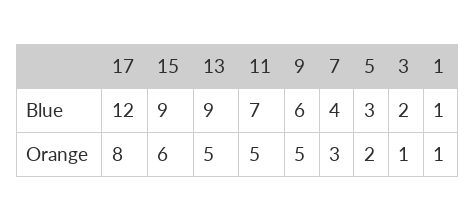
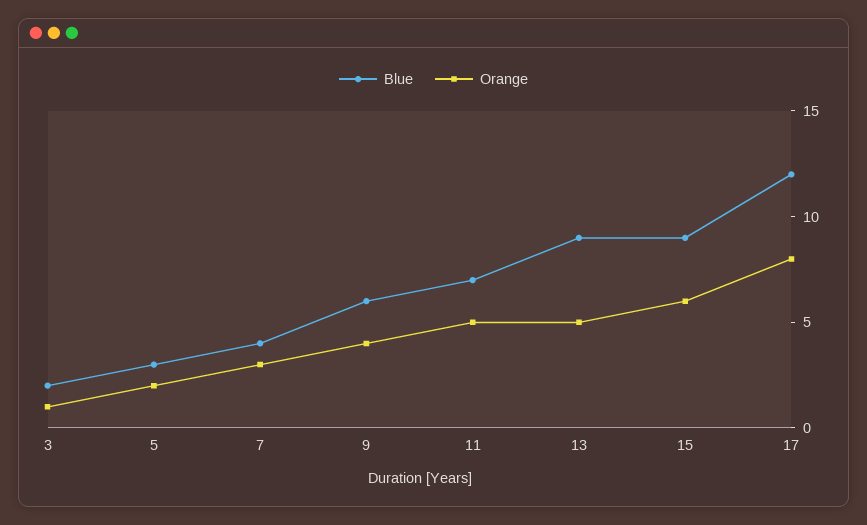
Blue, 1: 1 -> none
Orange, 9: 5 -> 4
Orange, 1: 1 -> none

